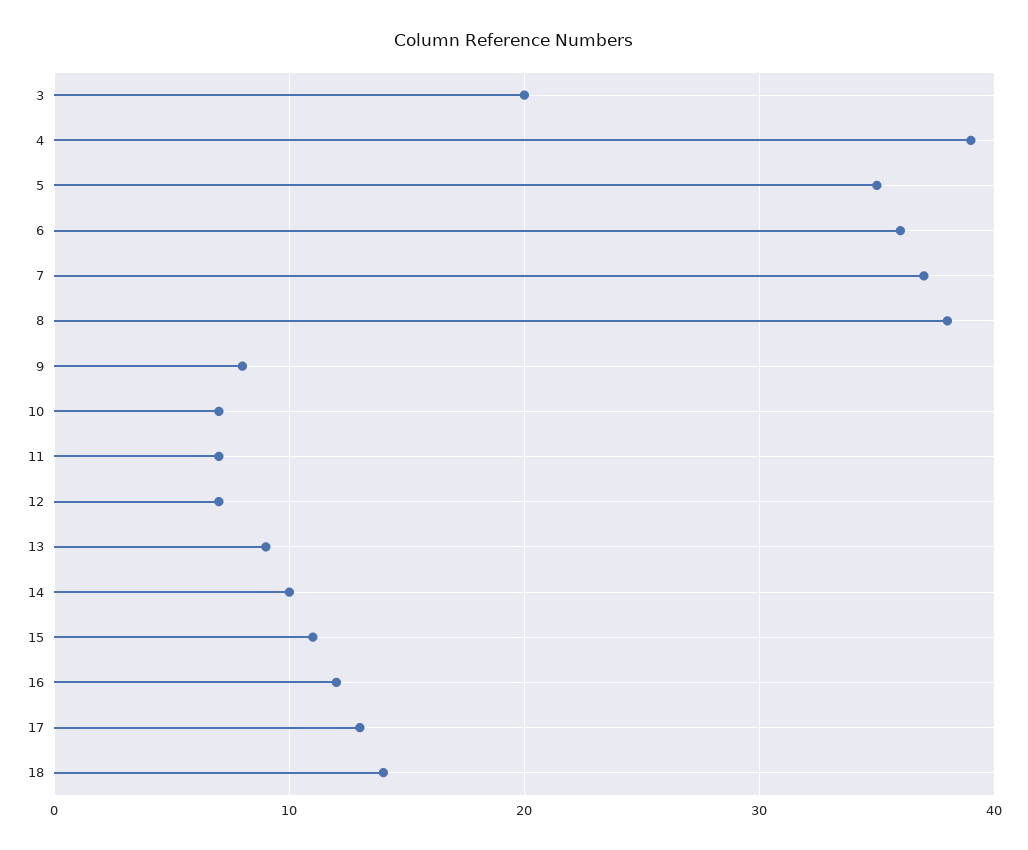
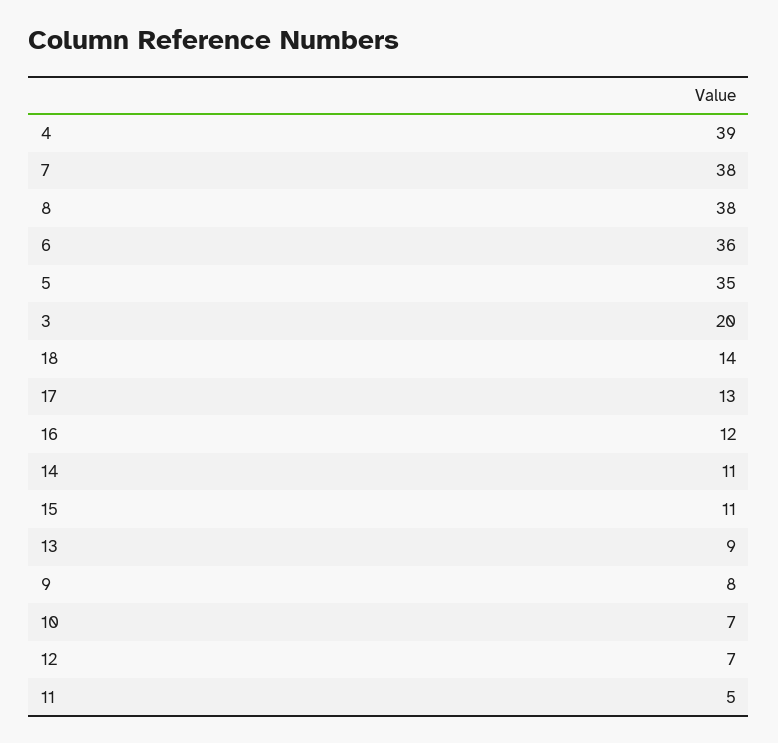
7: 37 -> 38
11: 7 -> 5
14: 10 -> 11

